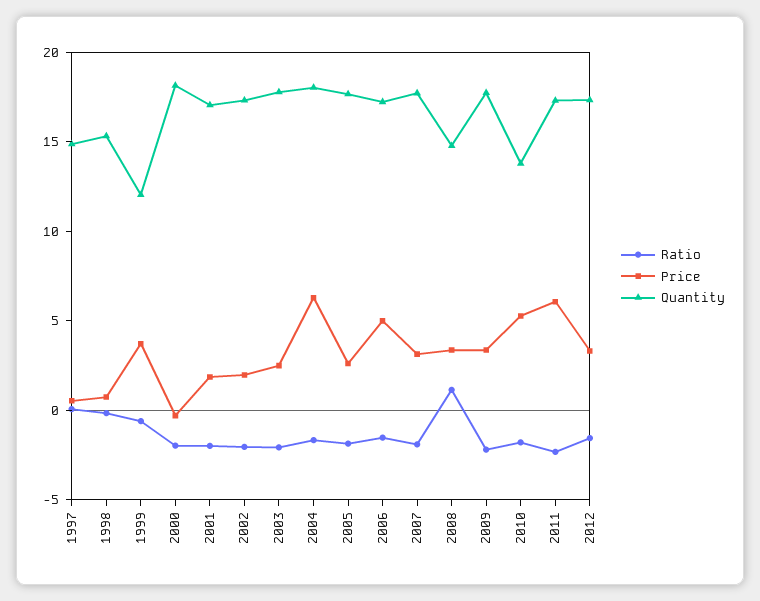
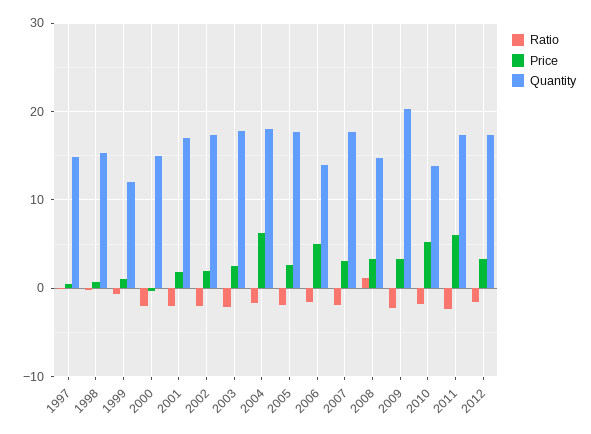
Price, 1999: 4 -> 1
Quantity, 2000: 18 -> 15
Quantity, 2006: 17 -> 14
Quantity, 2009: 18 -> 20

